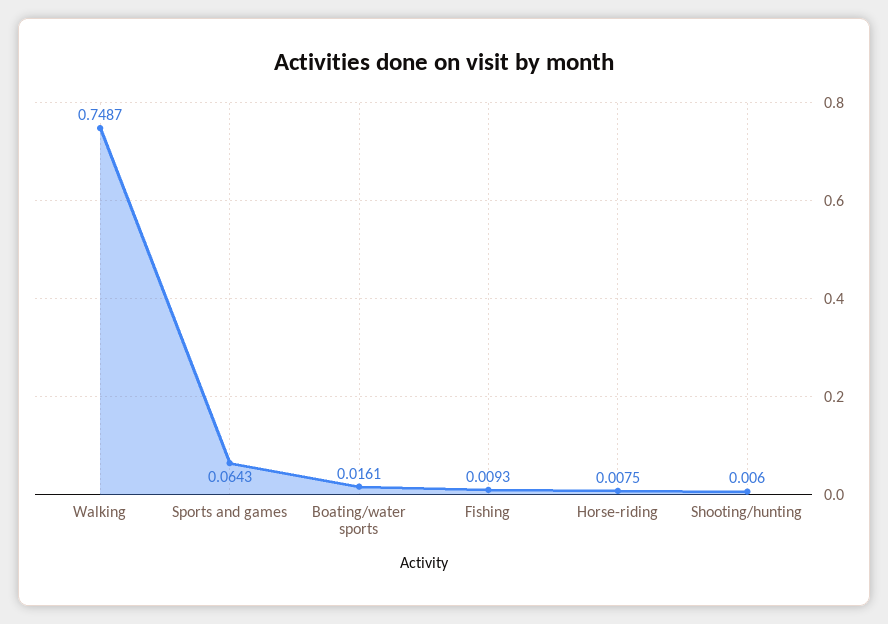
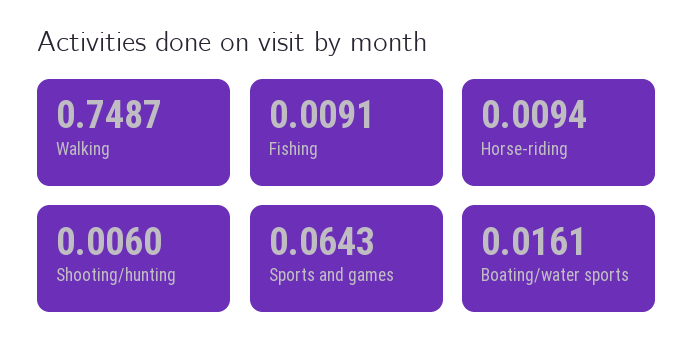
Fishing: 0.0093 -> 0.0091
Horse-riding: 0.0075 -> 0.0094

